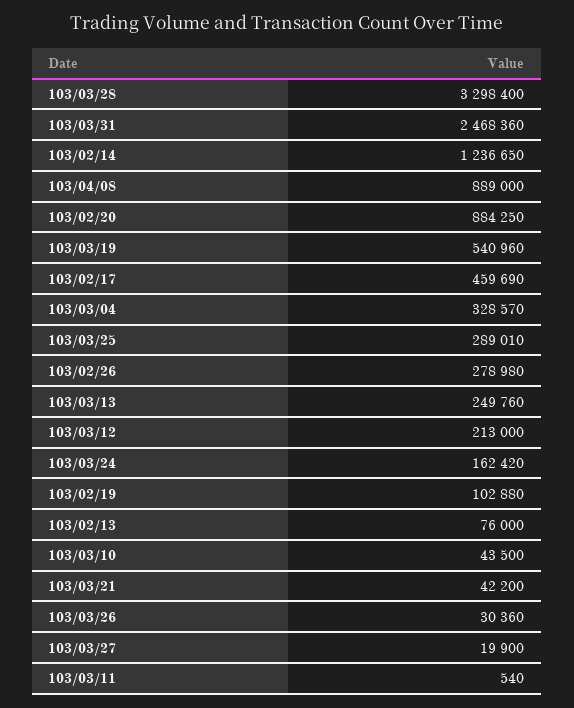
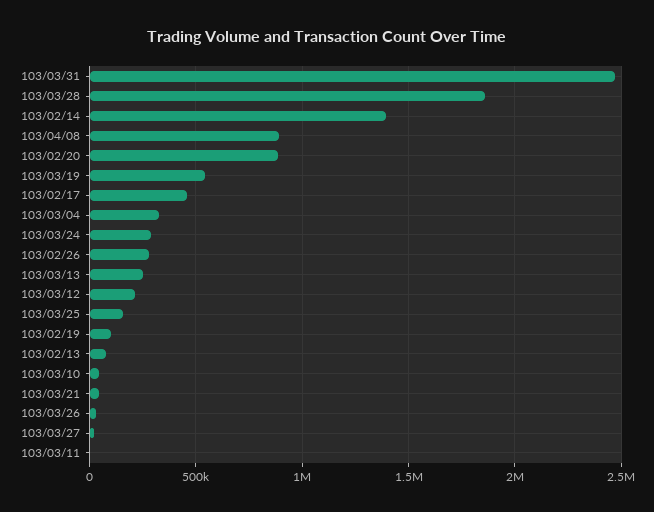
103/03/28: 3298400 -> 1850000
103/02/14: 1236650 -> 1400000
103/03/25: 289010 -> 150000
103/03/24: 162420 -> 300000

